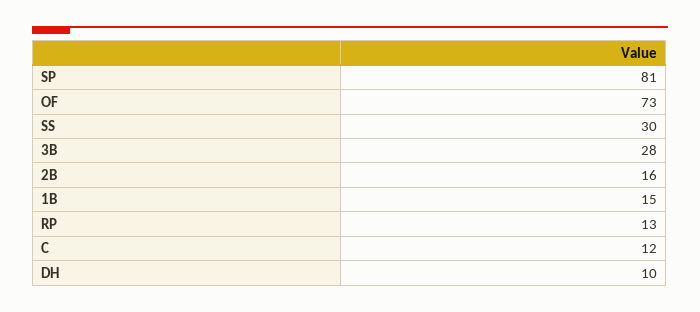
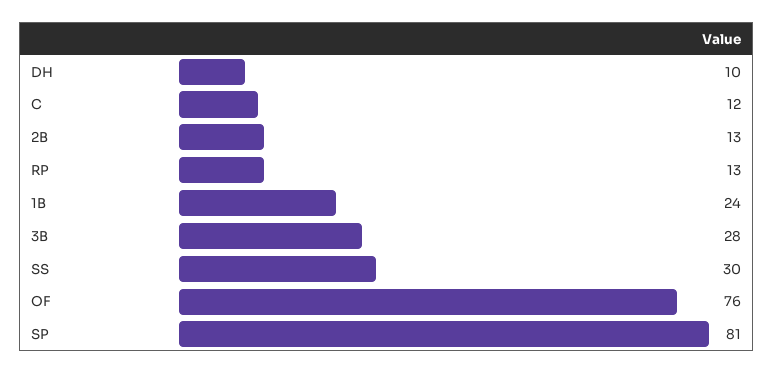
OF: 73 -> 76
2B: 16 -> 13
1B: 15 -> 24

